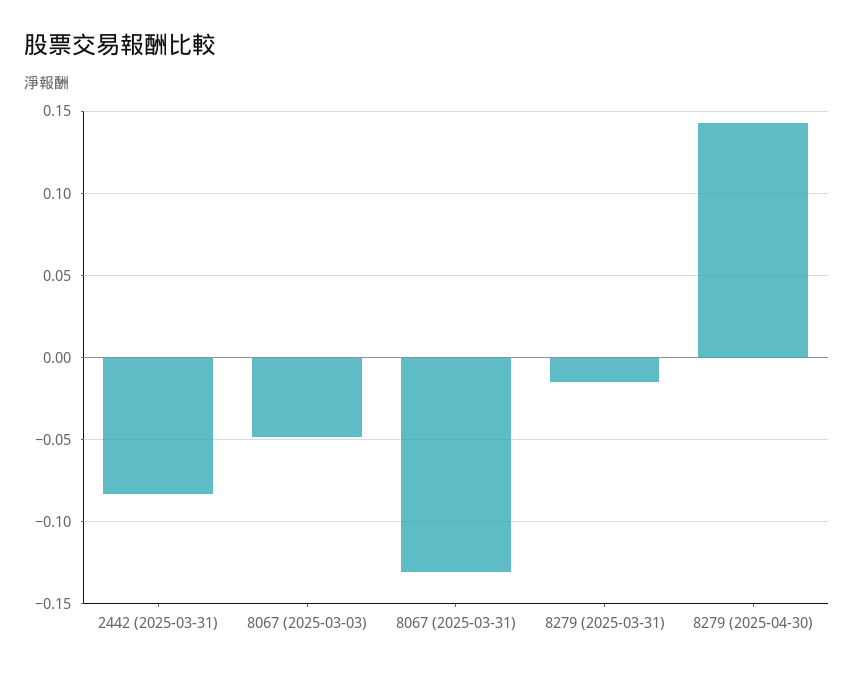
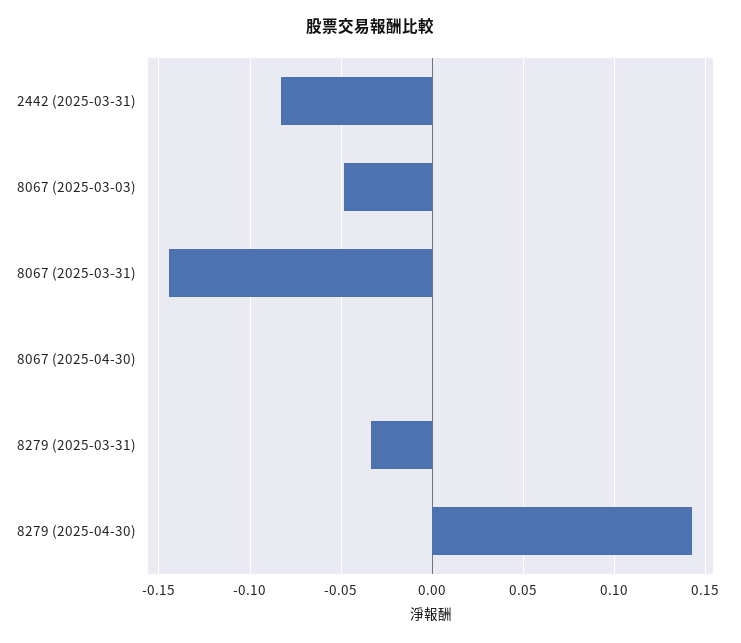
8067 (2025-03-31): -0.13 -> -0.145
8279 (2025-03-31): -0.015 -> -0.035
8067 (2025-04-30): none -> 0

